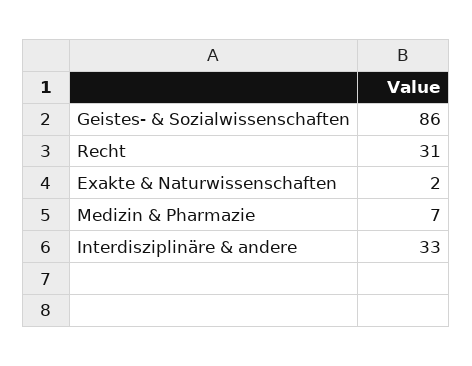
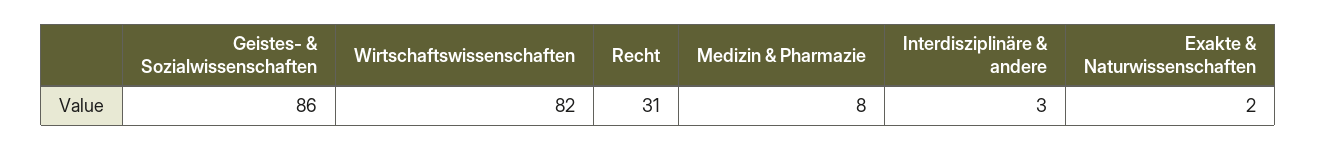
Medizin & Pharmazie: 7 -> 8
Interdisziplinäre & andere: 33 -> 3
Wirtschaftswissenschaften: none -> 82

